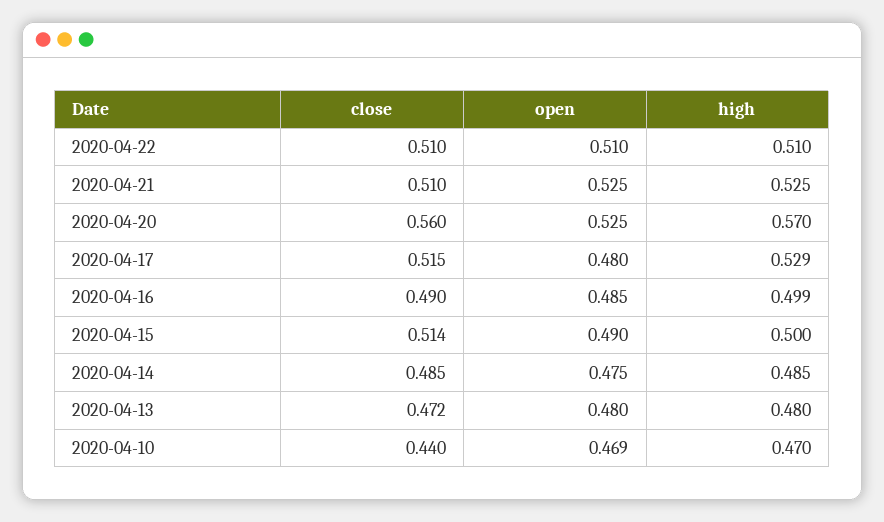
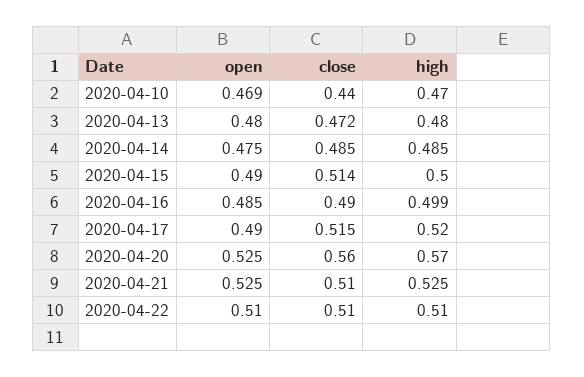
open, 2020-04-17: 0.48 -> 0.49
high, 2020-04-17: 0.529 -> 0.52

